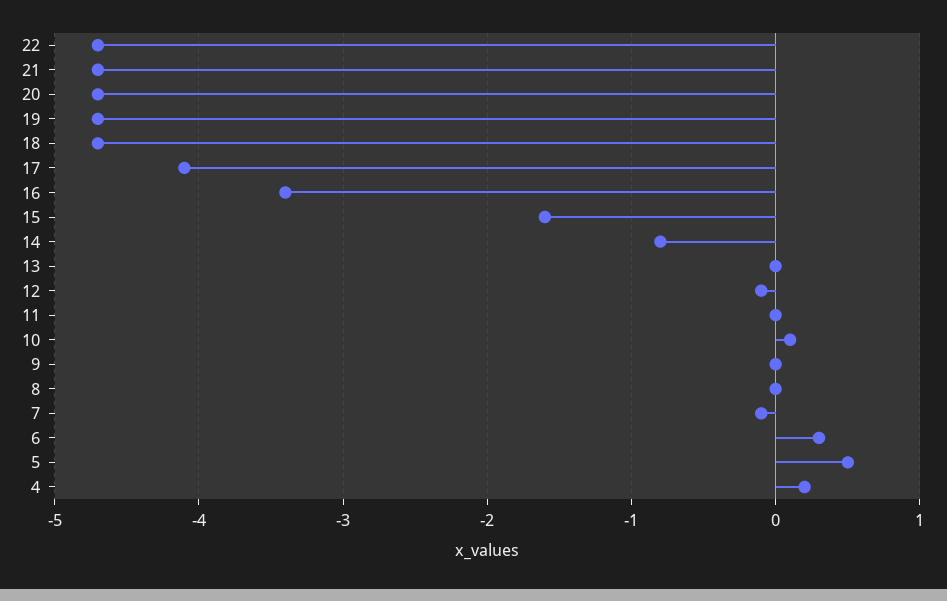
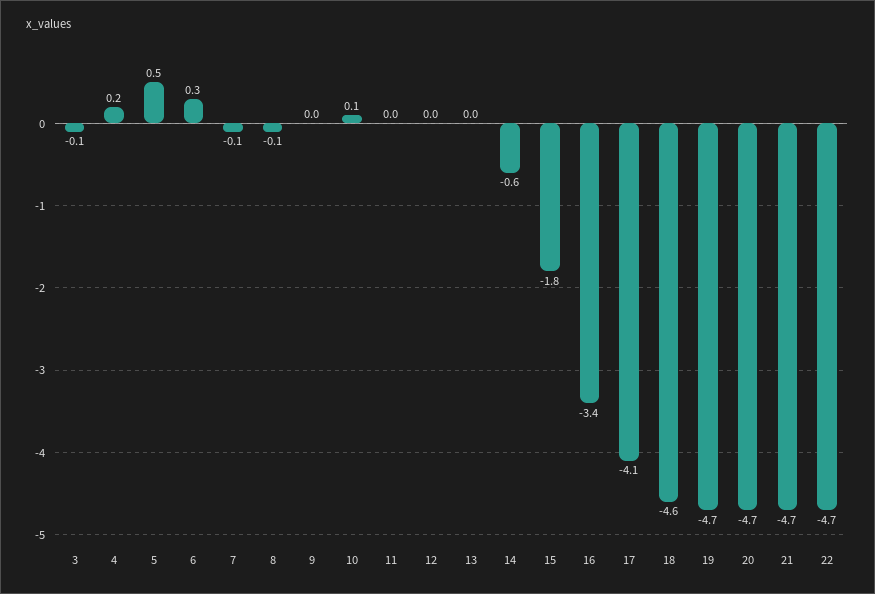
18: -4.7 -> -4.6
15: -1.6 -> -1.8
14: -0.8 -> -0.6
12: -0.1 -> 0
8: 0 -> -0.1
3: none -> -0.1

